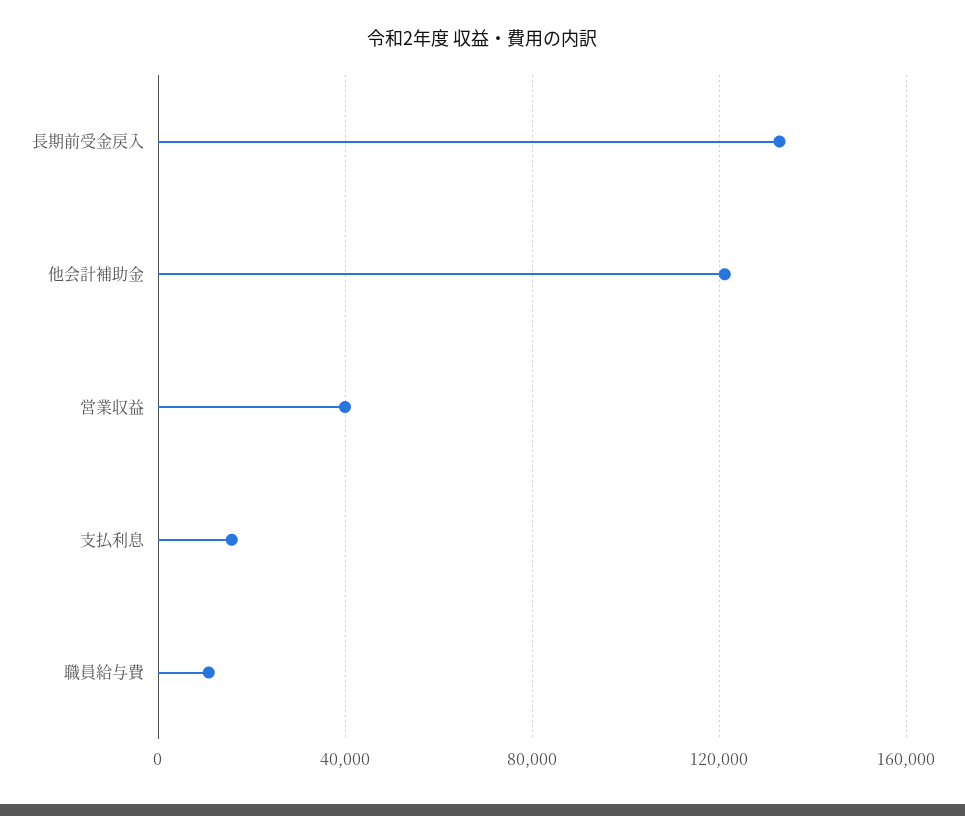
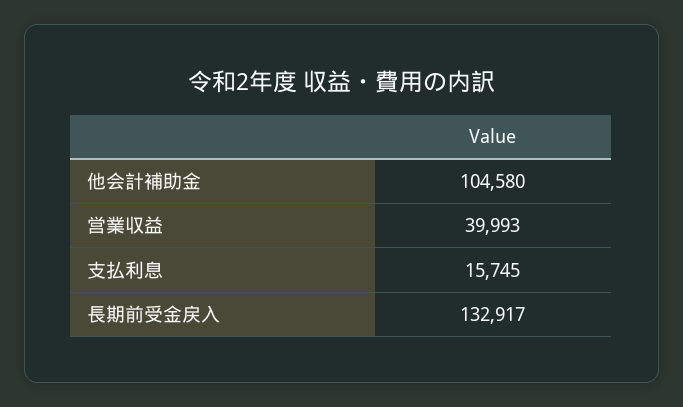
他会計補助金: 120000 -> 104580
職員給与費: 10000 -> none

